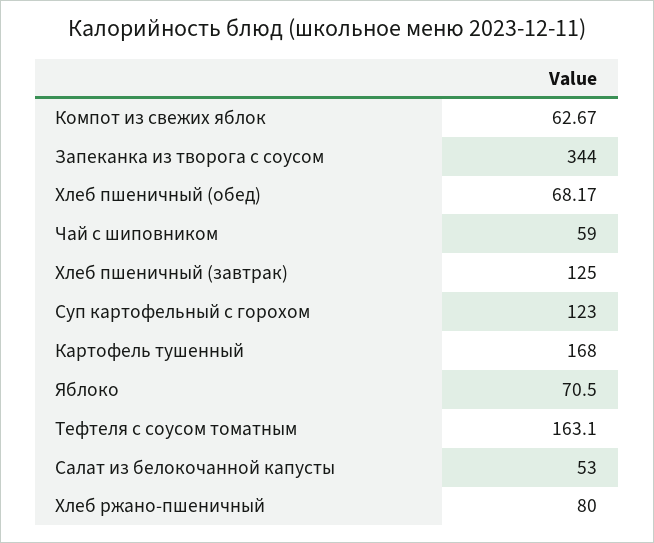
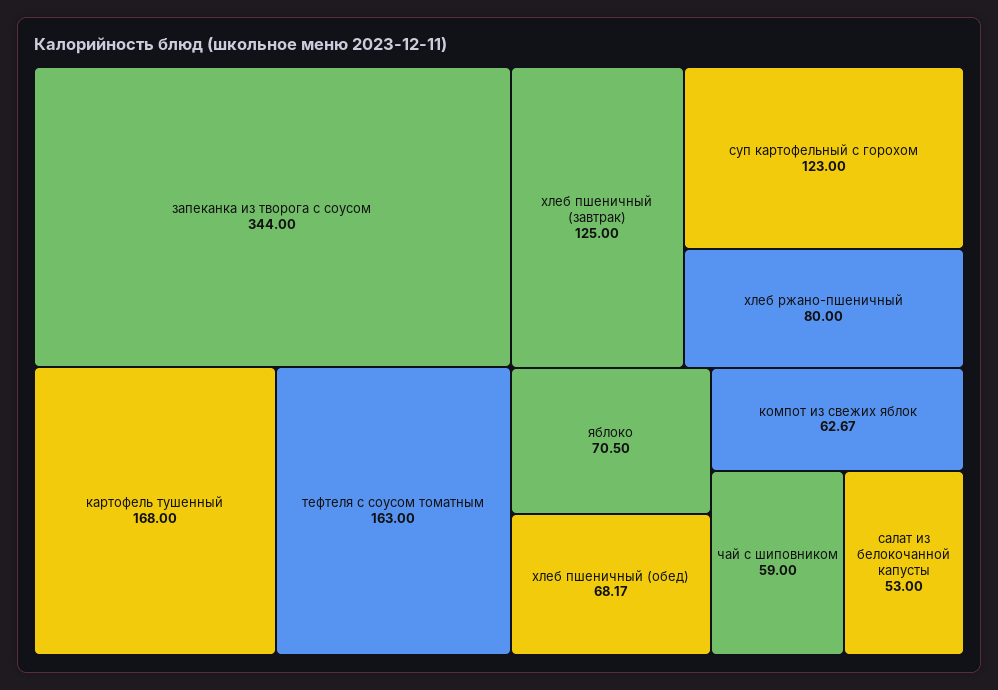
Тефтеля с соусом томатным: 163.1 -> 163

